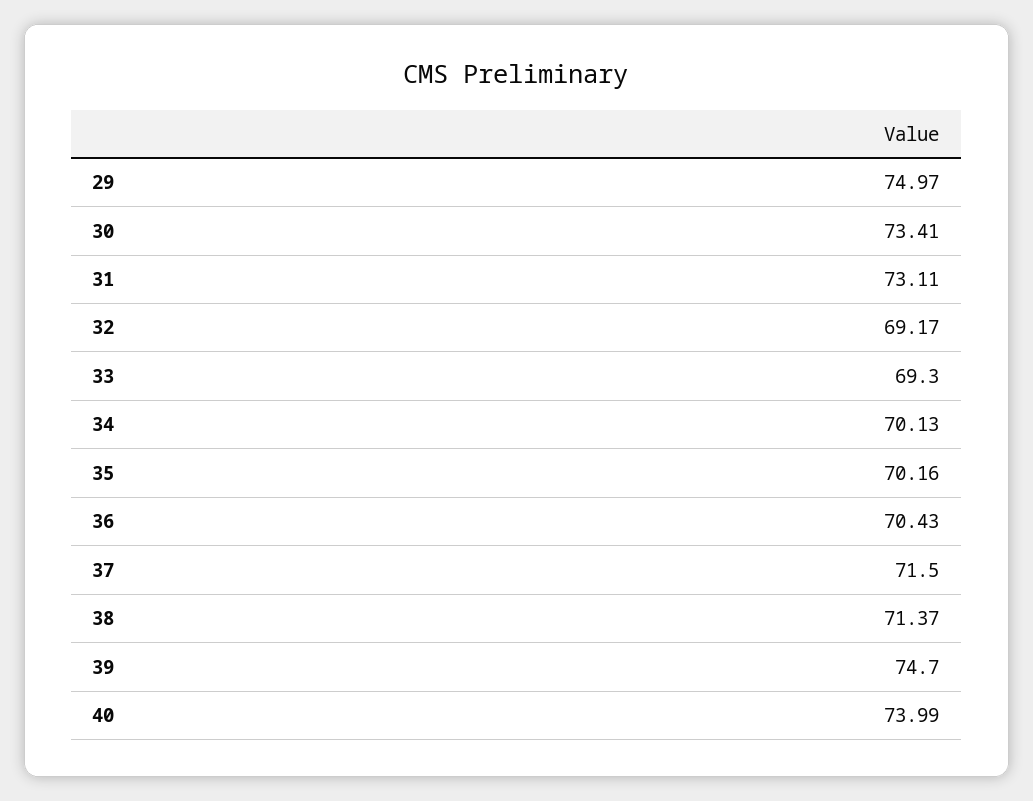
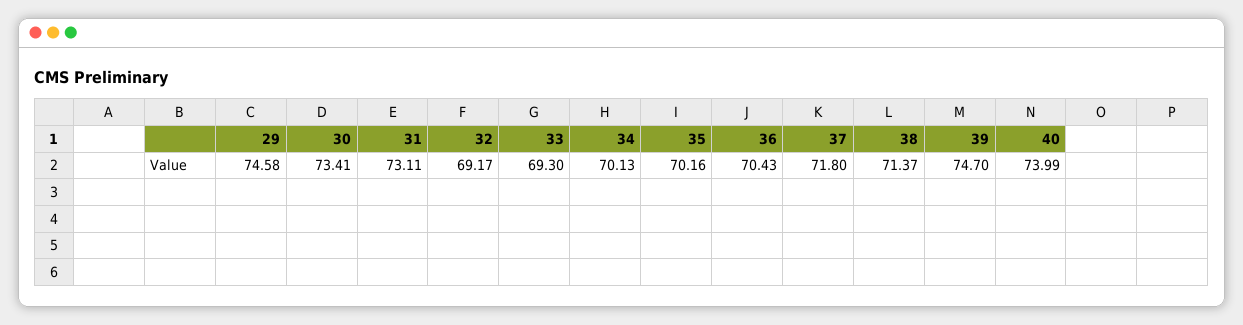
29: 74.97 -> 74.58
37: 71.5 -> 71.8

